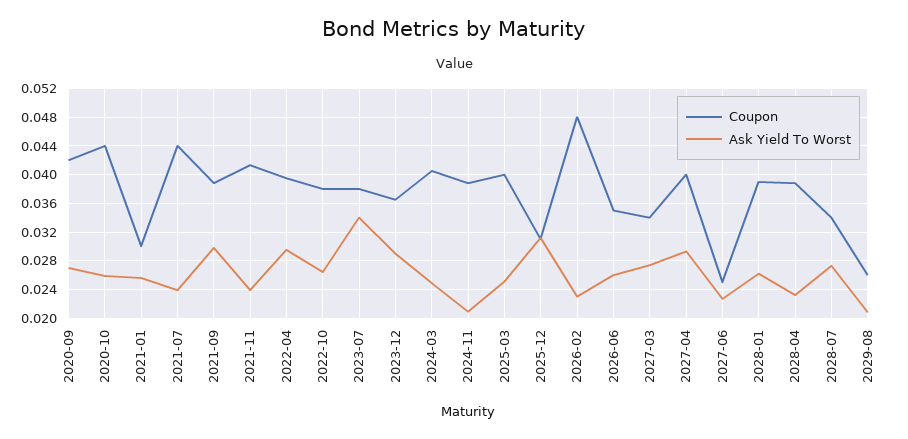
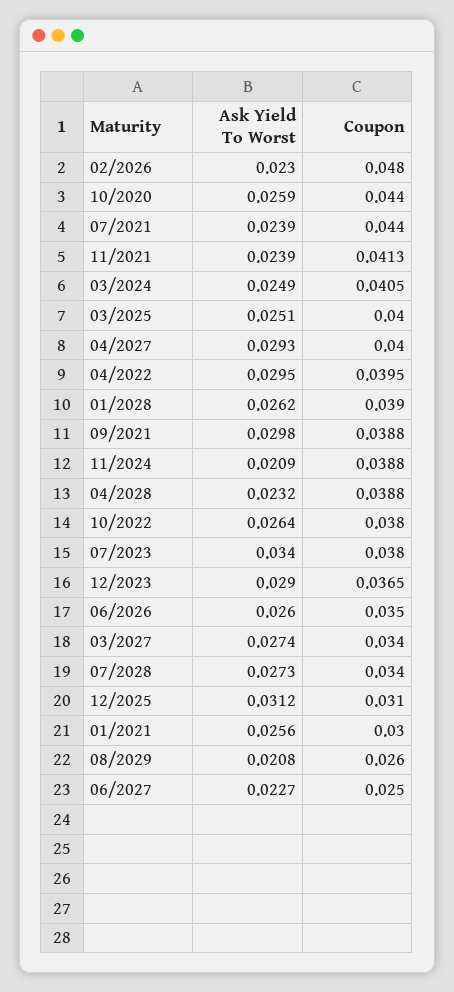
Coupon, 2020-09: 0.042 -> none
Ask Yield To Worst, 2020-09: 0.027 -> none

